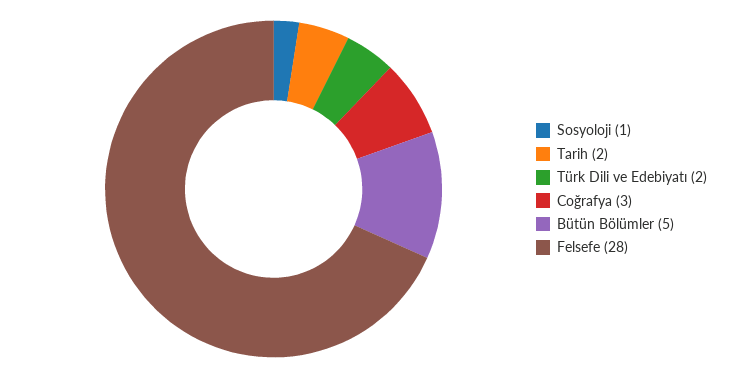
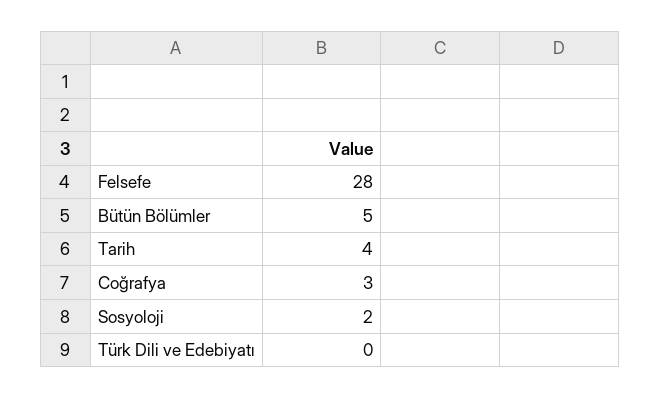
Sosyoloji: 1 -> 2
Tarih: 2 -> 4
Türk Dili ve Edebiyatı: 2 -> 0

